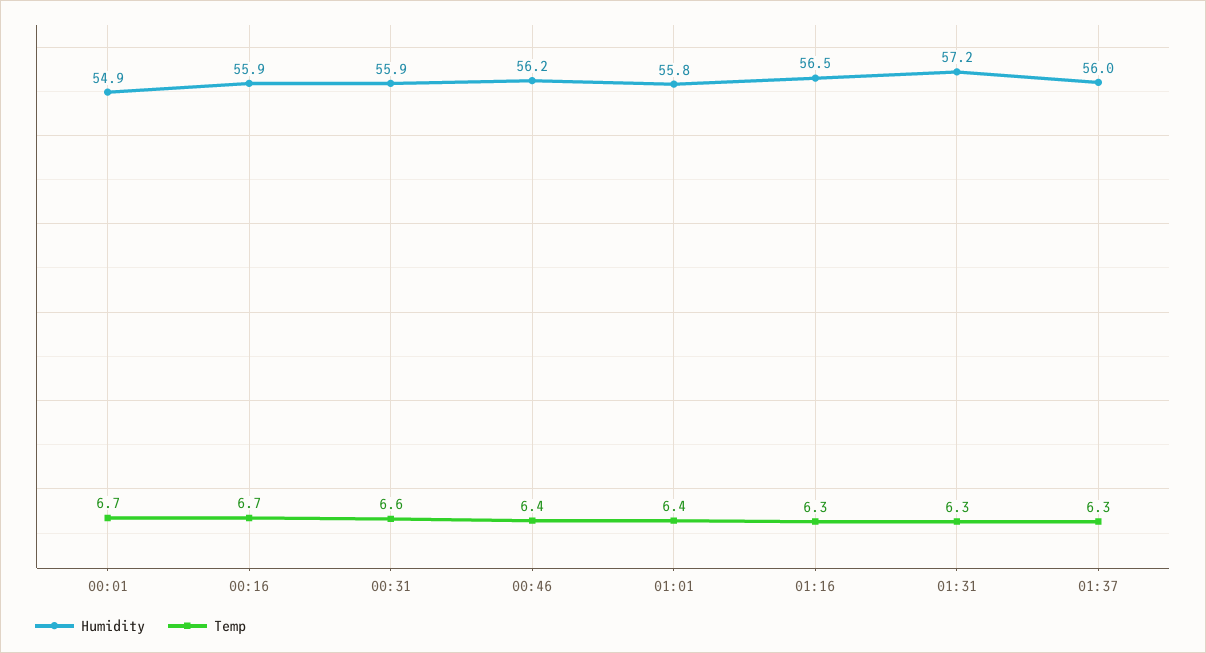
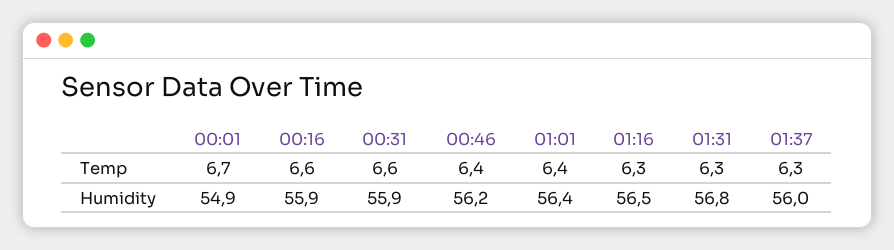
Temp, 00:16: 6.7 -> 6.6
Humidity, 01:01: 55.8 -> 56.4
Humidity, 01:31: 57.2 -> 56.8

